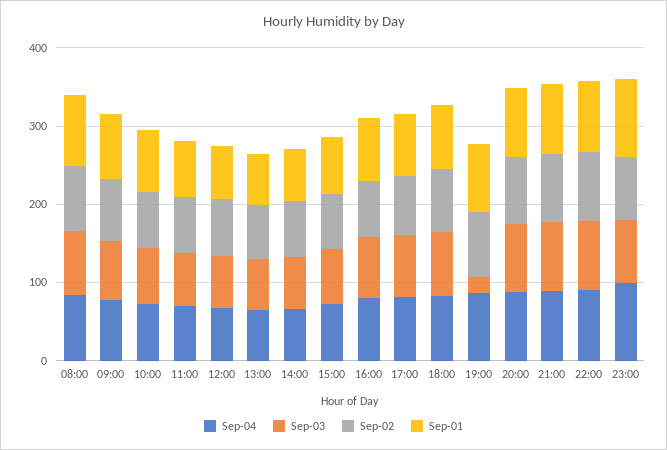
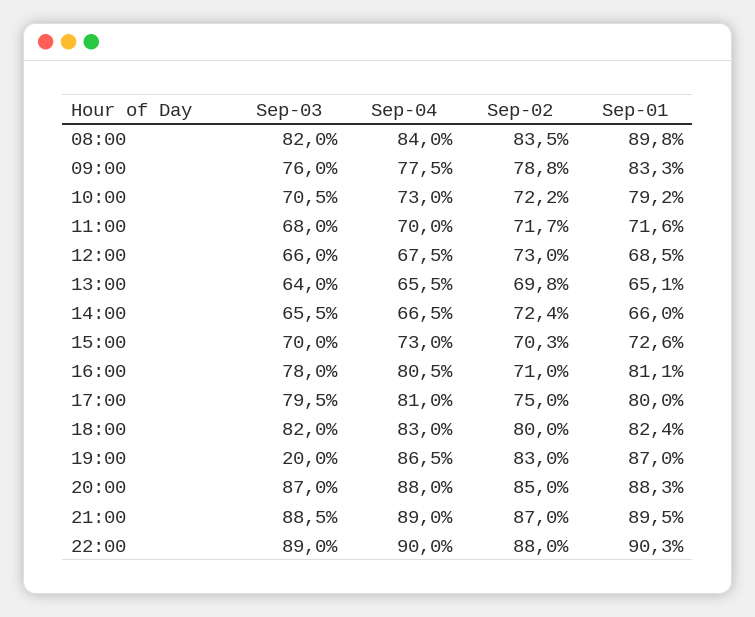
Sep-04, 23:00: 100 -> none
Sep-03, 23:00: 80 -> none
Sep-02, 23:00: 80 -> none
Sep-01, 23:00: 100 -> none

